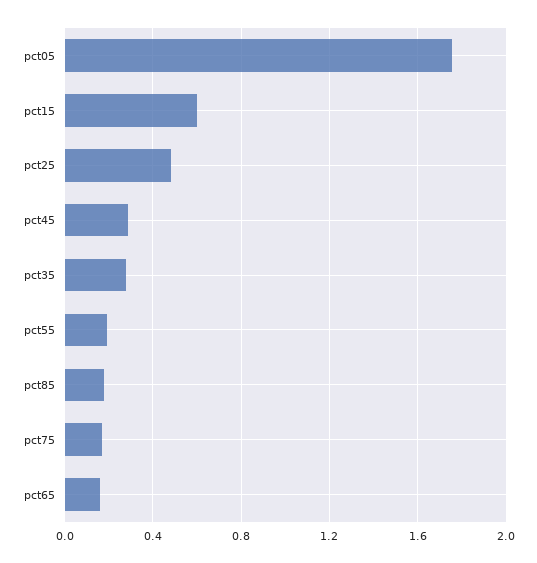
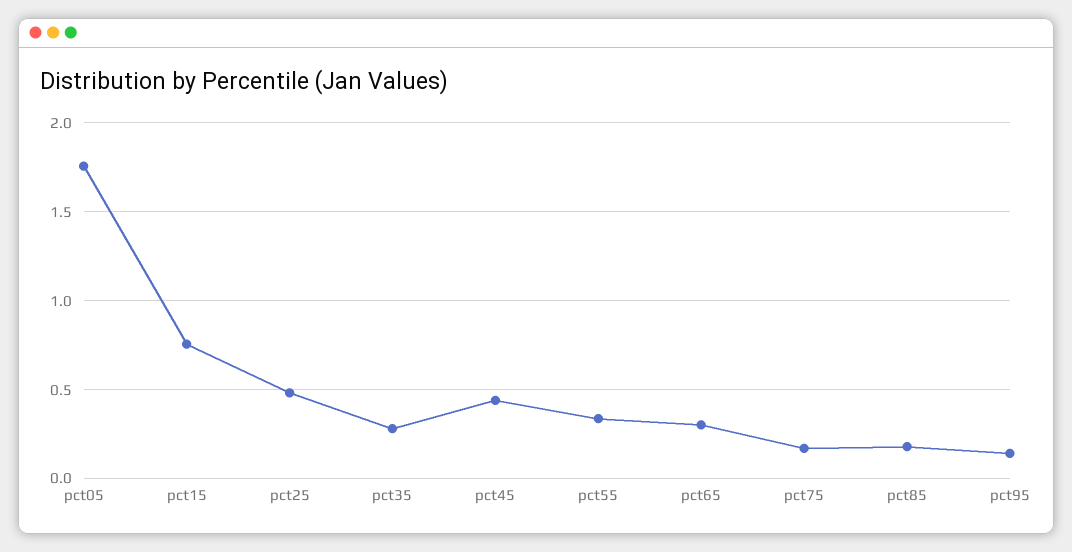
pct15: 0.6 -> 0.75
pct45: 0.3 -> 0.45
pct55: 0.2 -> 0.35
pct65: 0.15 -> 0.3
pct95: none -> 0.15

